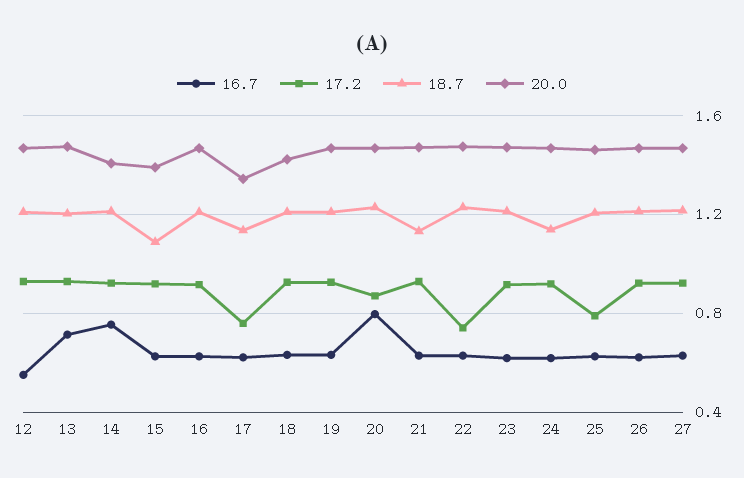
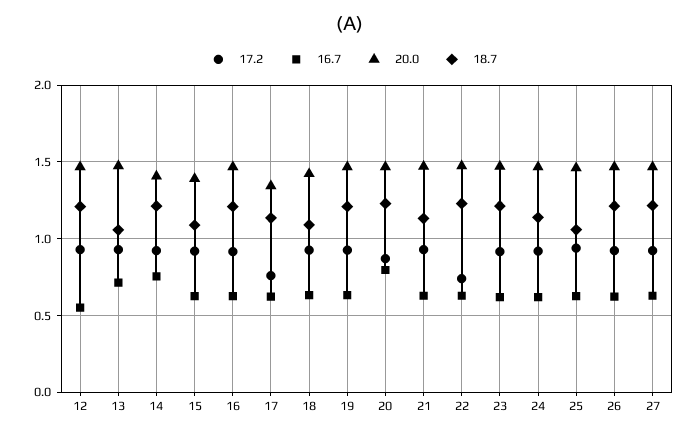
18.7, 13: 1.2 -> 1.05
18.7, 18: 1.2 -> 1.1
17.2, 25: 0.8 -> 0.95
18.7, 25: 1.2 -> 1.05

